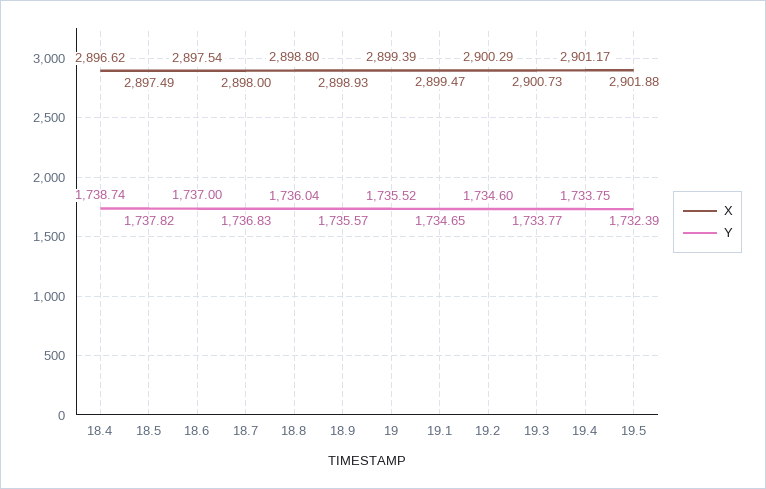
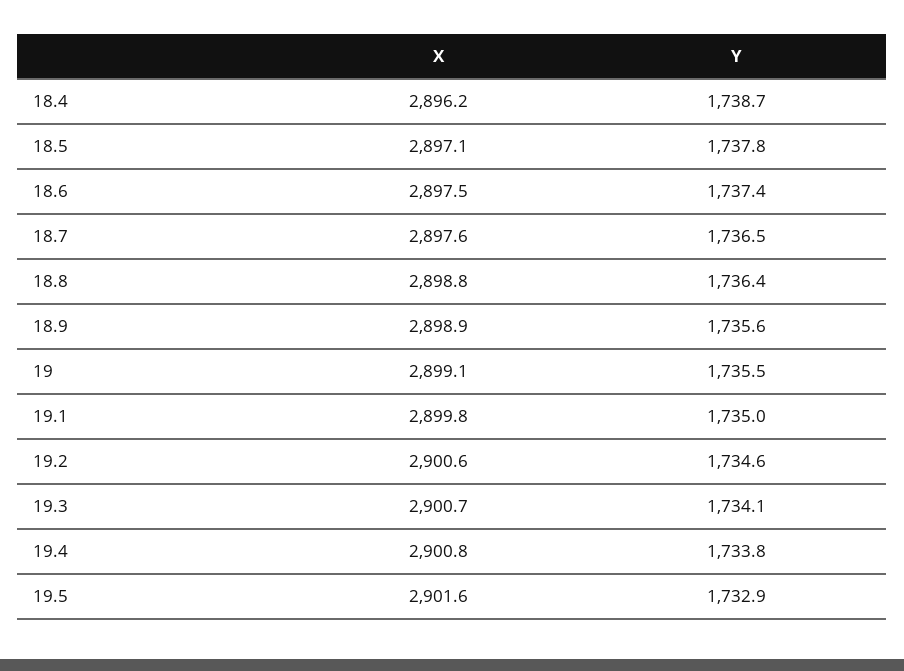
X, 18.4: 2896.62 -> 2896.2
X, 18.5: 2897.49 -> 2897.1
Y, 18.6: 1737 -> 1737.4
X, 18.7: 2898 -> 2897.6
Y, 18.7: 1736.83 -> 1736.5
Y, 18.8: 1736.04 -> 1736.4
X, 19: 2899.39 -> 2899.1
X, 19.1: 2899.47 -> 2899.8
Y, 19.1: 1734.65 -> 1735
X, 19.2: 2900.29 -> 2900.6
Y, 19.3: 1733.77 -> 1734.1
X, 19.4: 2901.17 -> 2900.8
X, 19.5: 2901.88 -> 2901.6
Y, 19.5: 1732.39 -> 1732.9

